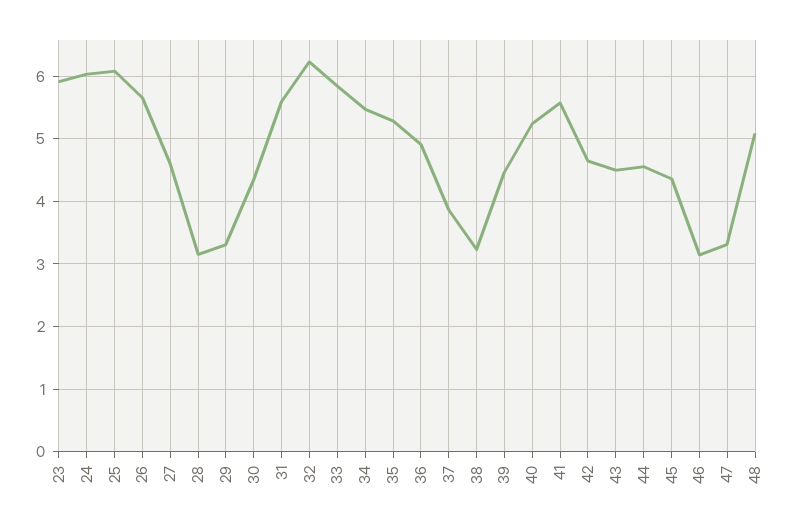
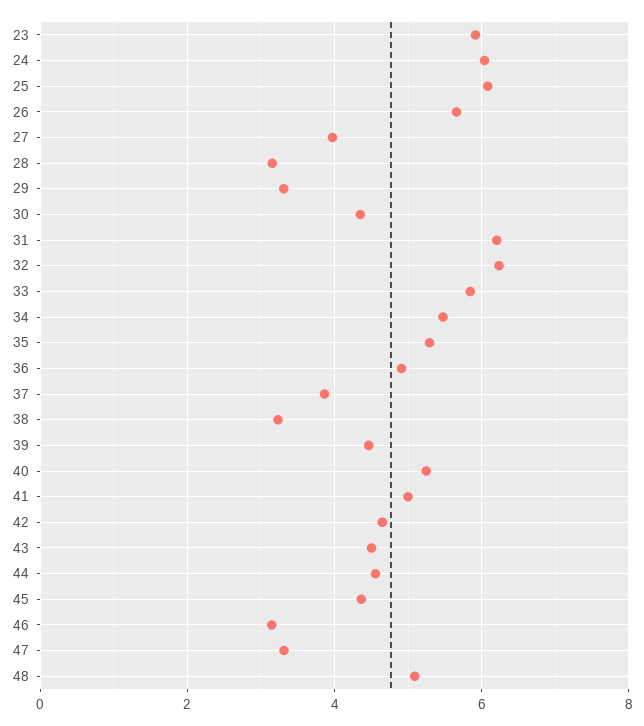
27: 4.6 -> 4
31: 5.6 -> 6.2
41: 5.6 -> 5

